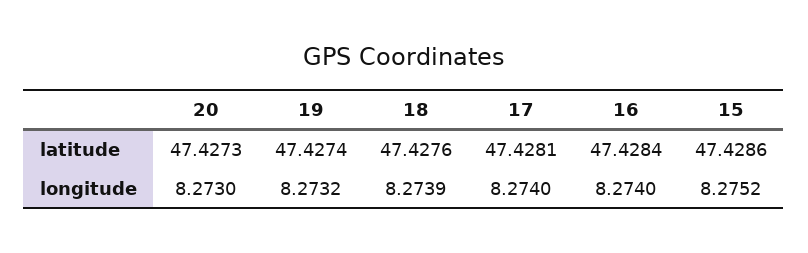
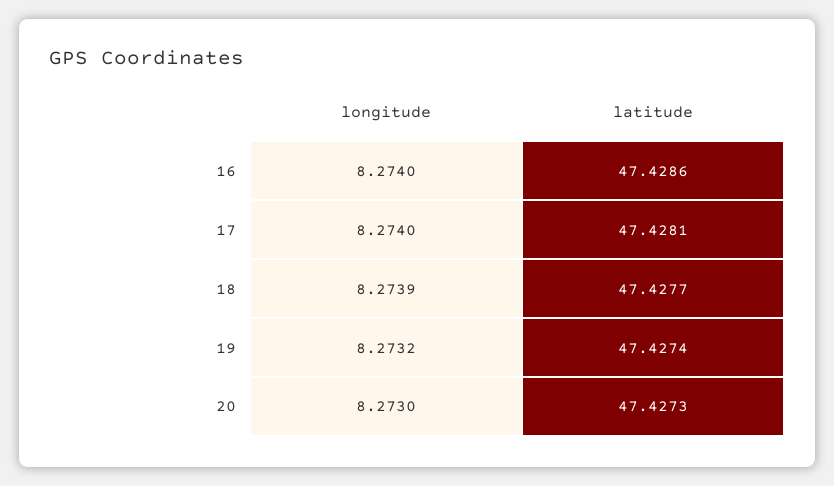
18, latitude: 47.4276 -> 47.4277
16, latitude: 47.4284 -> 47.4286
15, latitude: 47.4286 -> none
15, longitude: 8.2752 -> none

